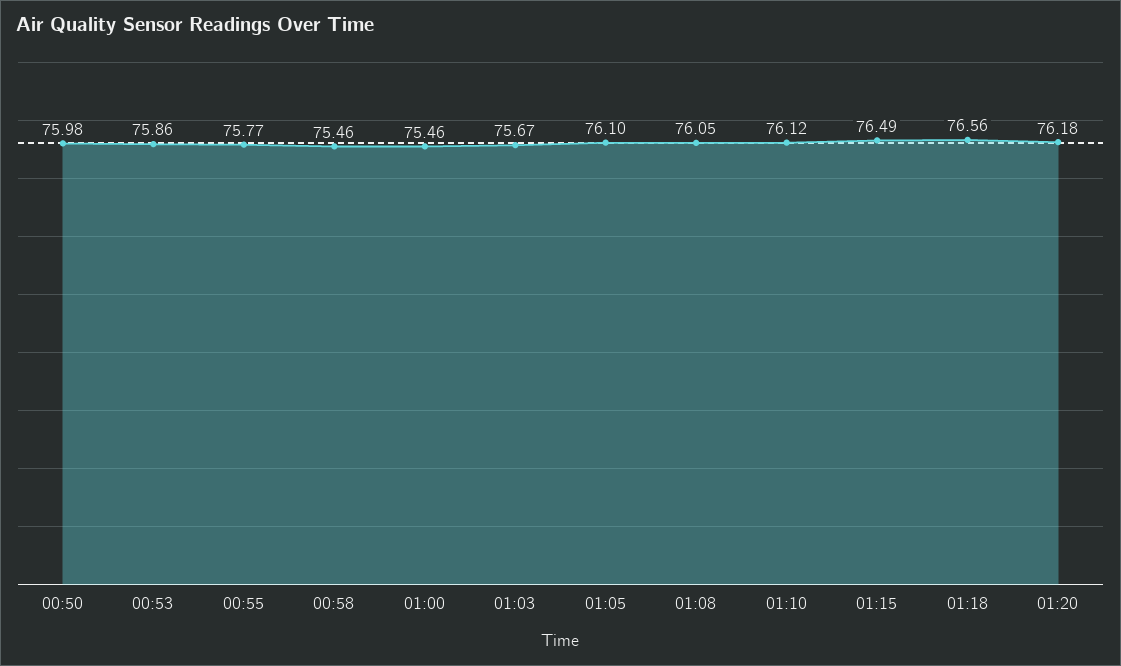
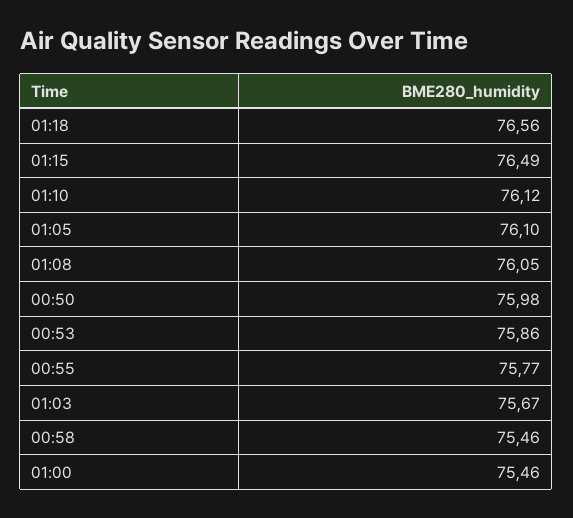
01:20: 76.18 -> none

